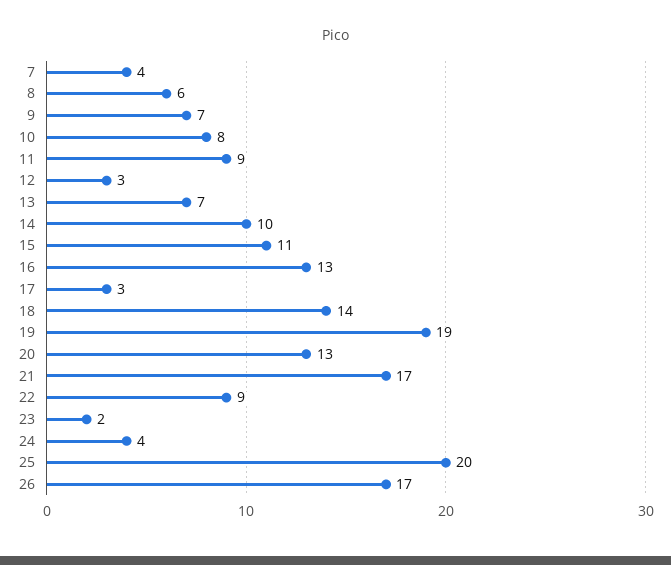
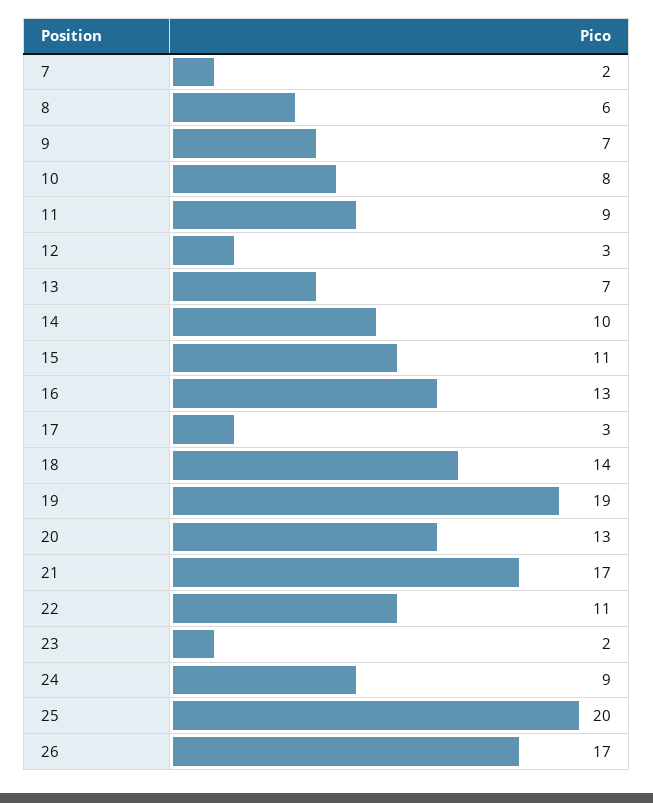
7: 4 -> 2
22: 9 -> 11
24: 4 -> 9

